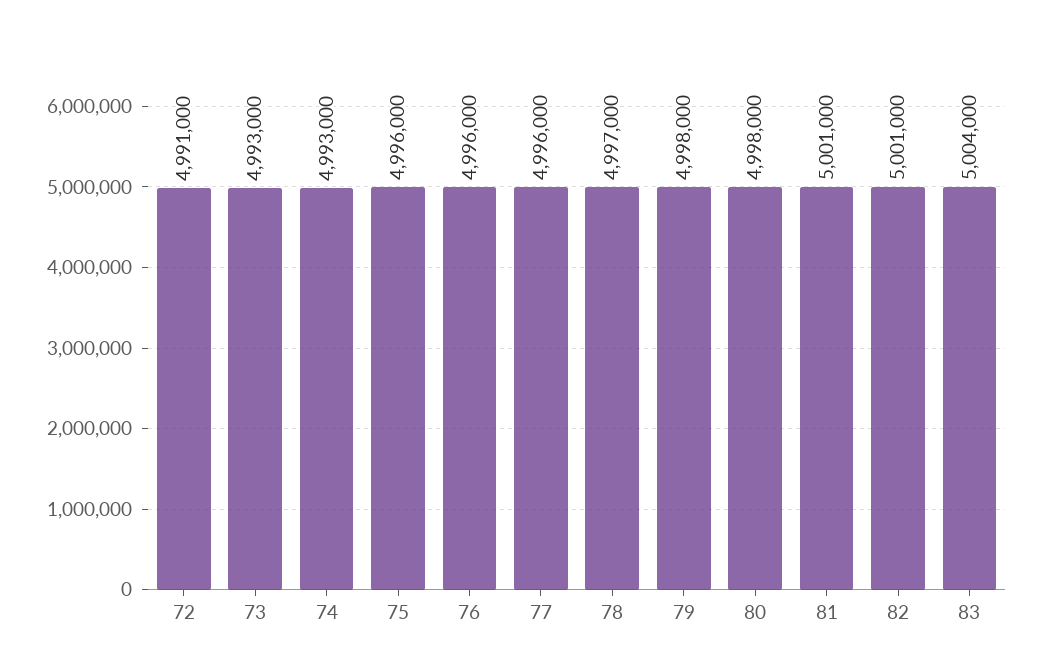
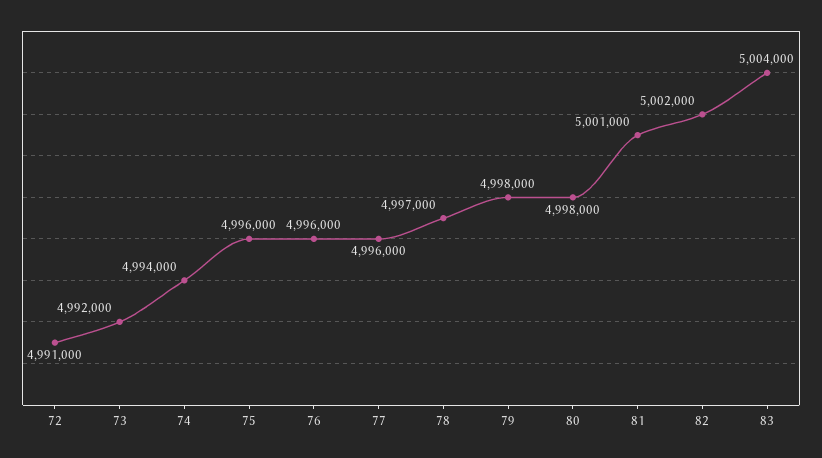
73: 4993000 -> 4992000
74: 4993000 -> 4994000
82: 5001000 -> 5002000

